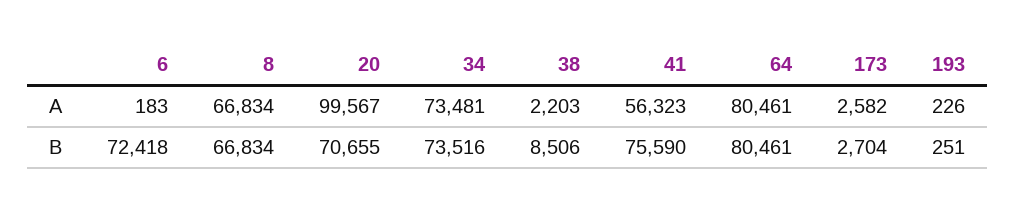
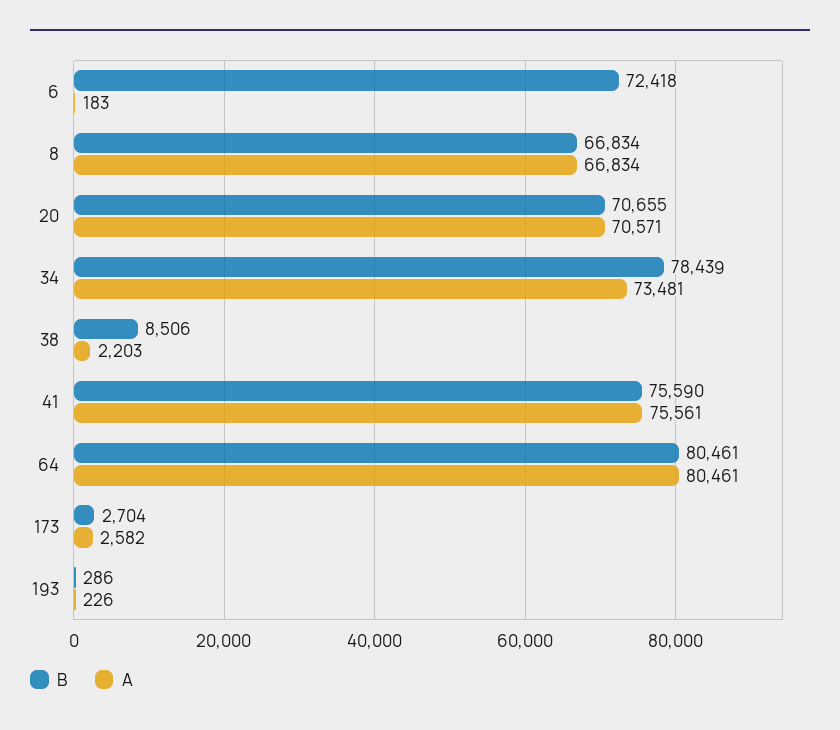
A, 20: 99567 -> 70571
A, 41: 56323 -> 75561
B, 34: 73516 -> 78439
B, 193: 251 -> 286

